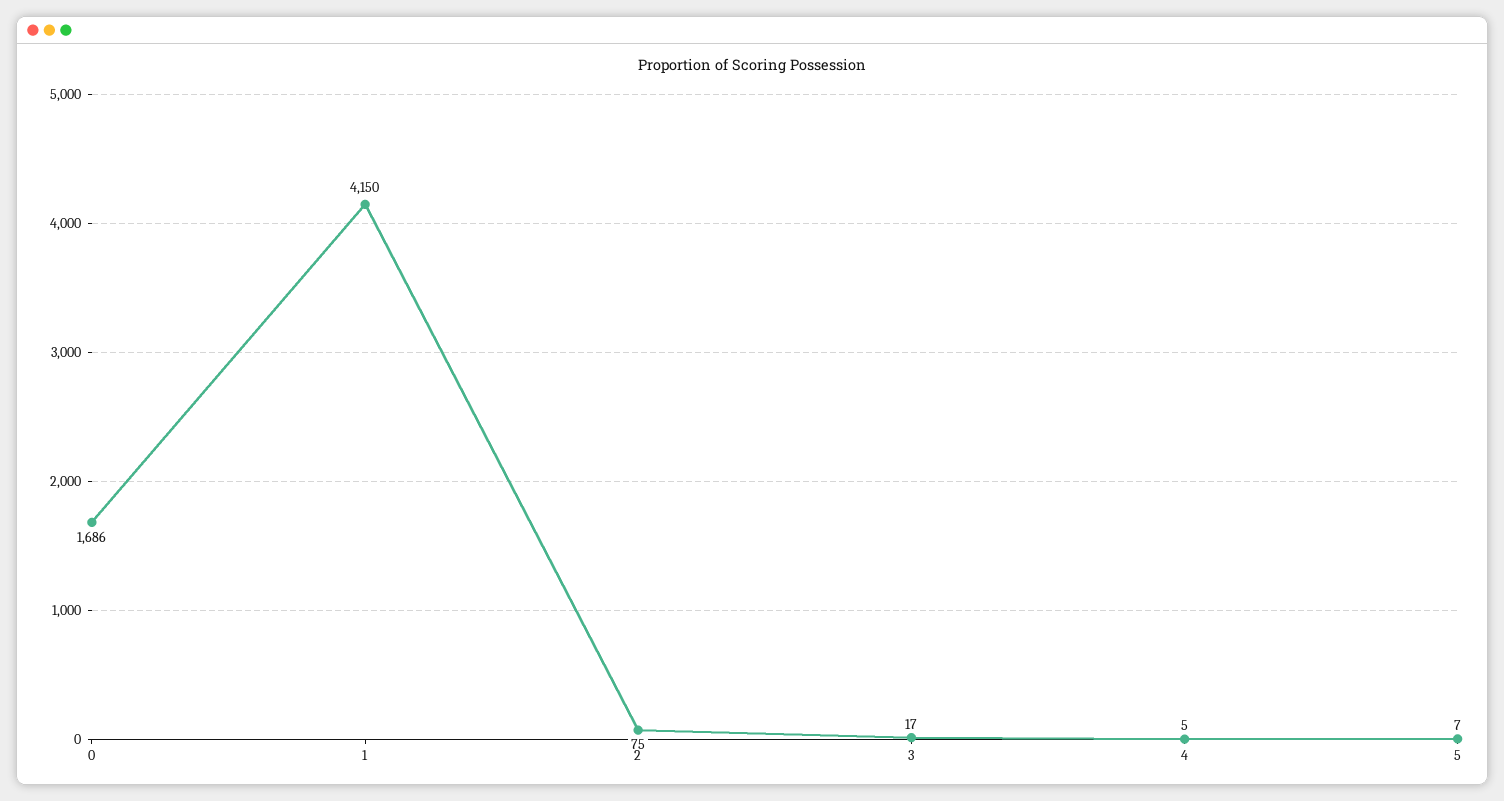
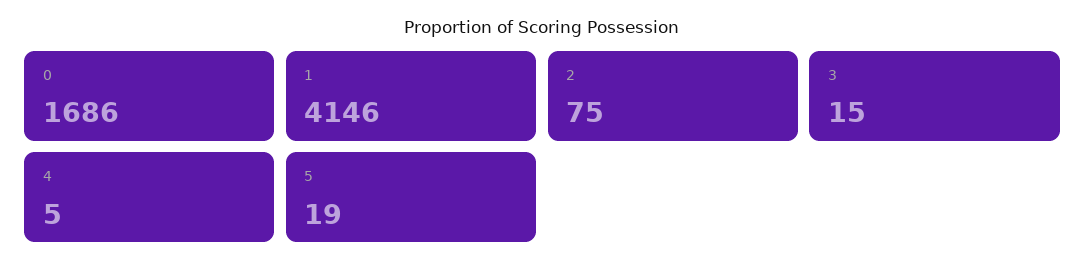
1: 4150 -> 4146
3: 17 -> 15
5: 7 -> 19

